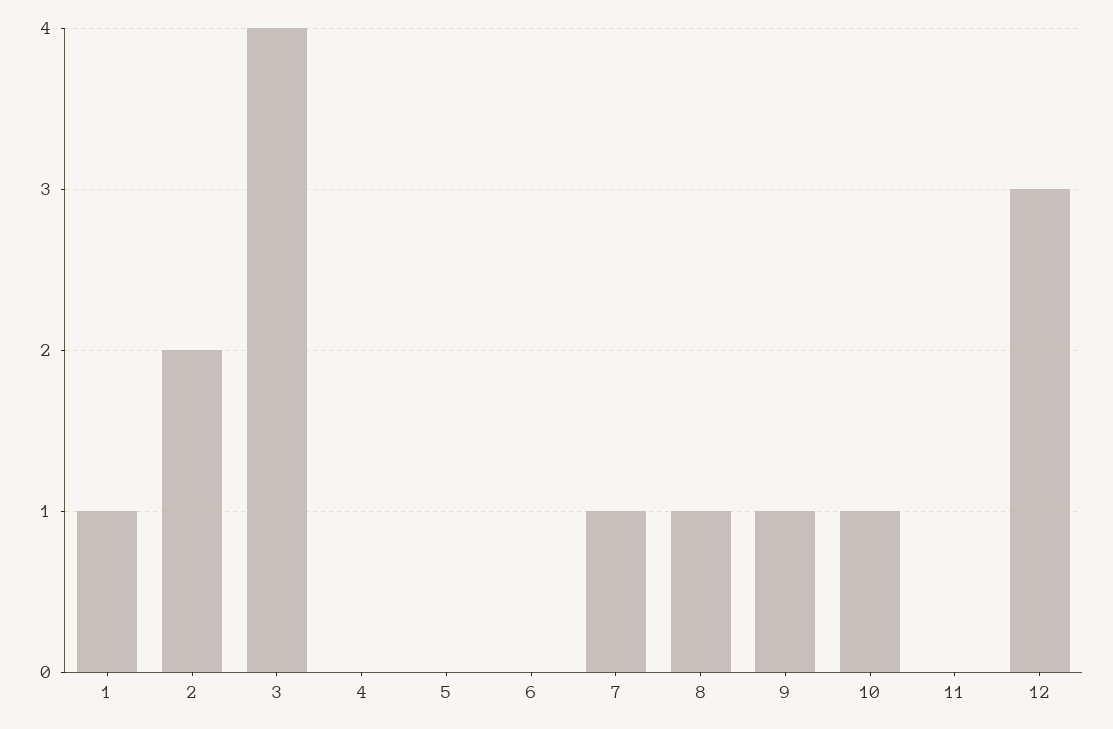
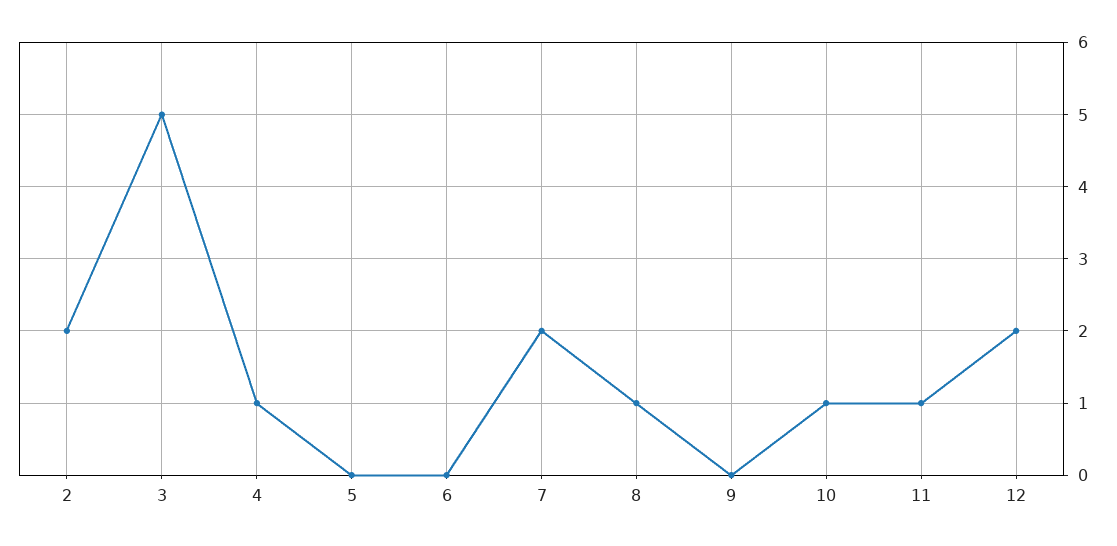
1: 1 -> none
3: 4 -> 5
4: 0 -> 1
7: 1 -> 2
9: 1 -> 0
11: 0 -> 1
12: 3 -> 2

